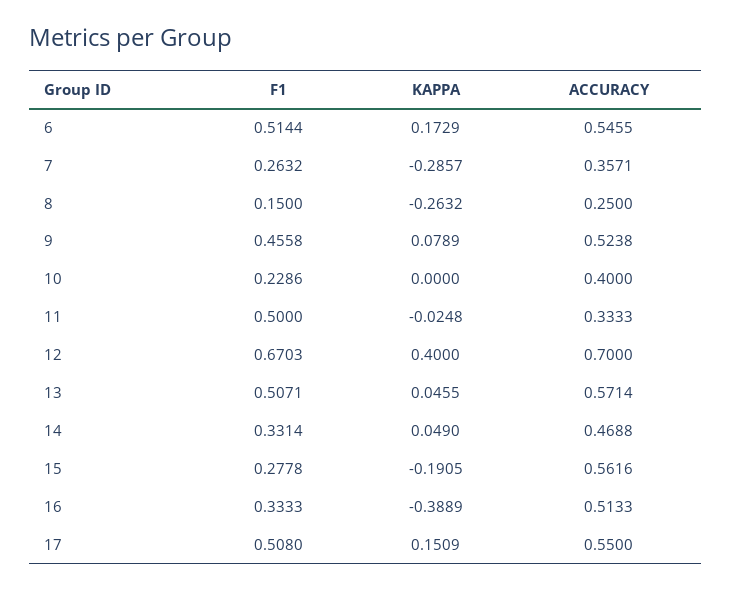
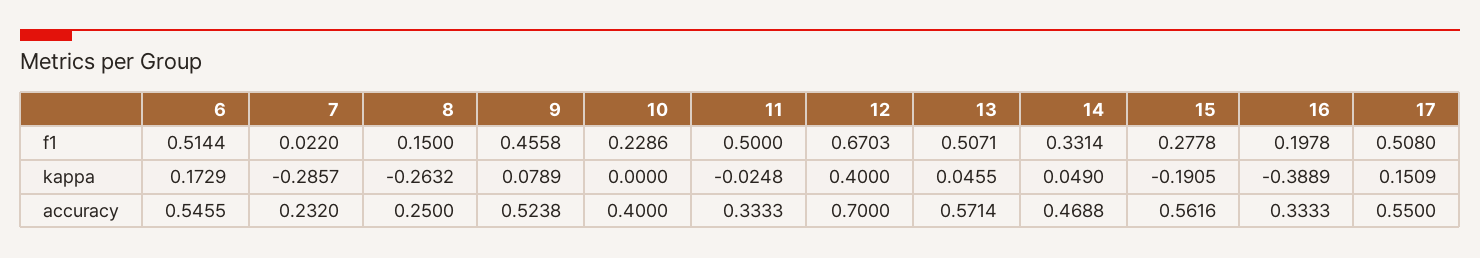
F1, 7: 0.2632 -> 0.022
ACCURACY, 7: 0.3571 -> 0.232
F1, 16: 0.3333 -> 0.1978
ACCURACY, 16: 0.5133 -> 0.3333

